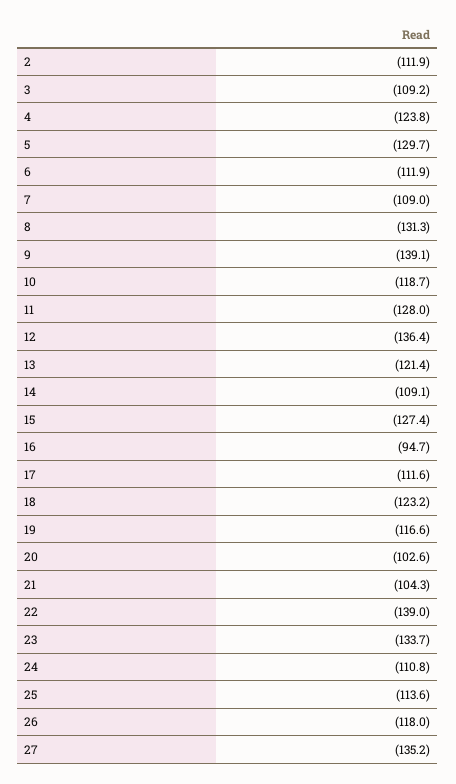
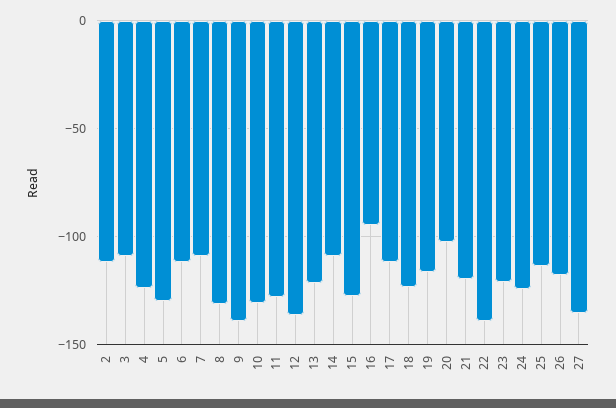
10: -118.7 -> -130
21: -104.3 -> -120
23: -133.7 -> -120
24: -110.8 -> -125

